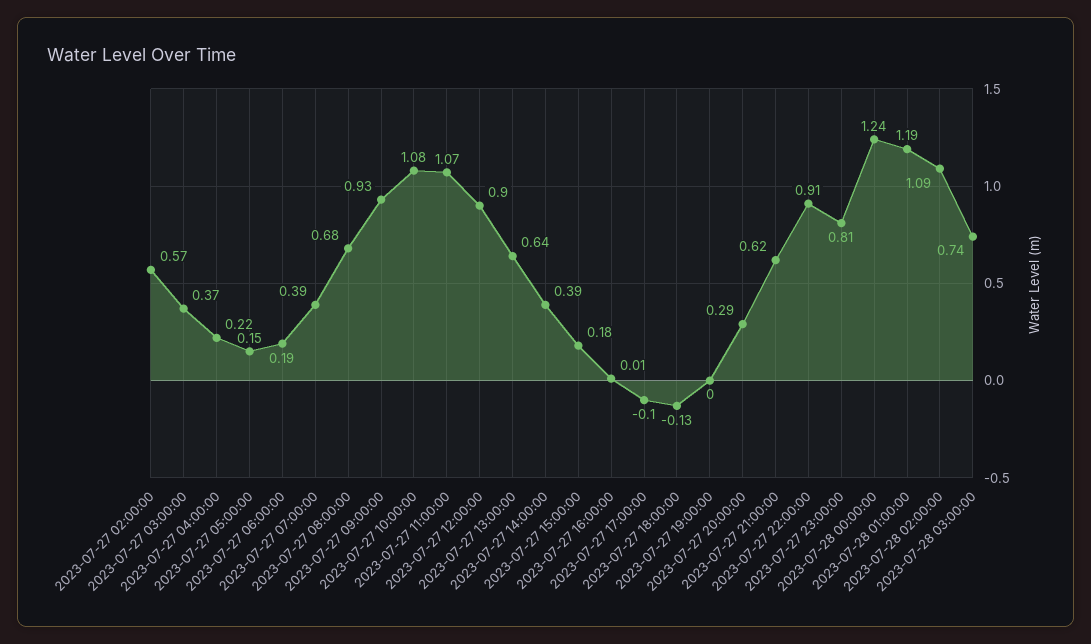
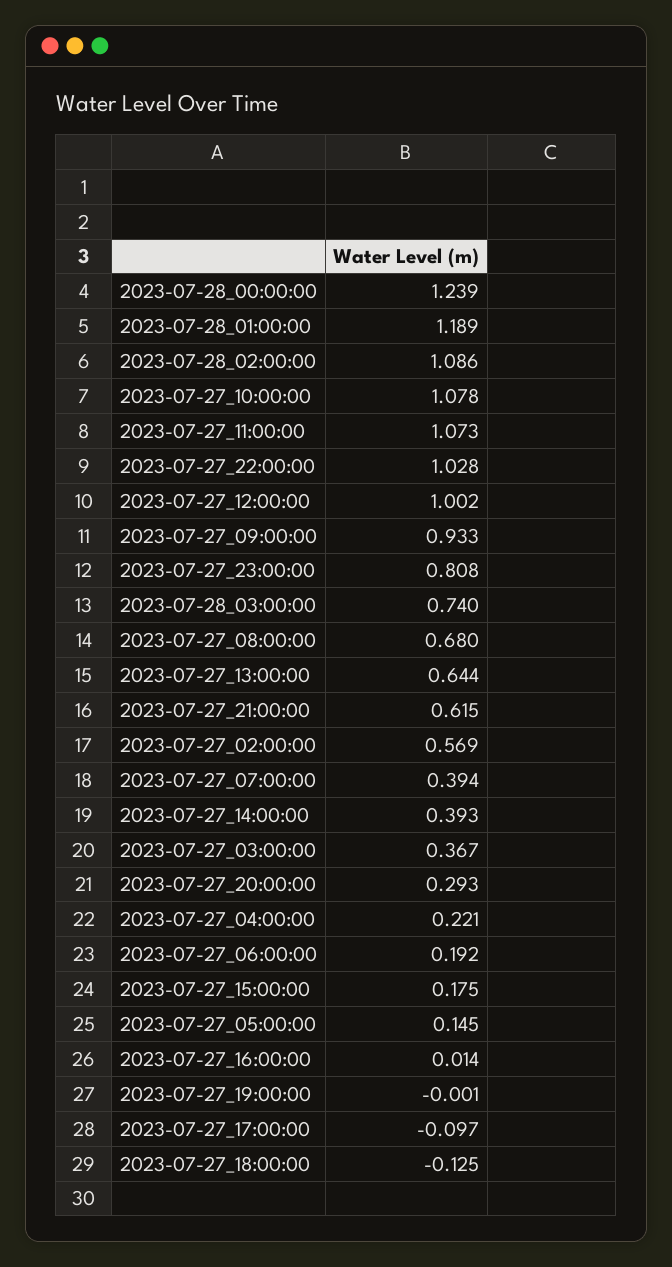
2023-07-27 12:00:00: 0.9 -> 1.002
2023-07-27 22:00:00: 0.91 -> 1.028

